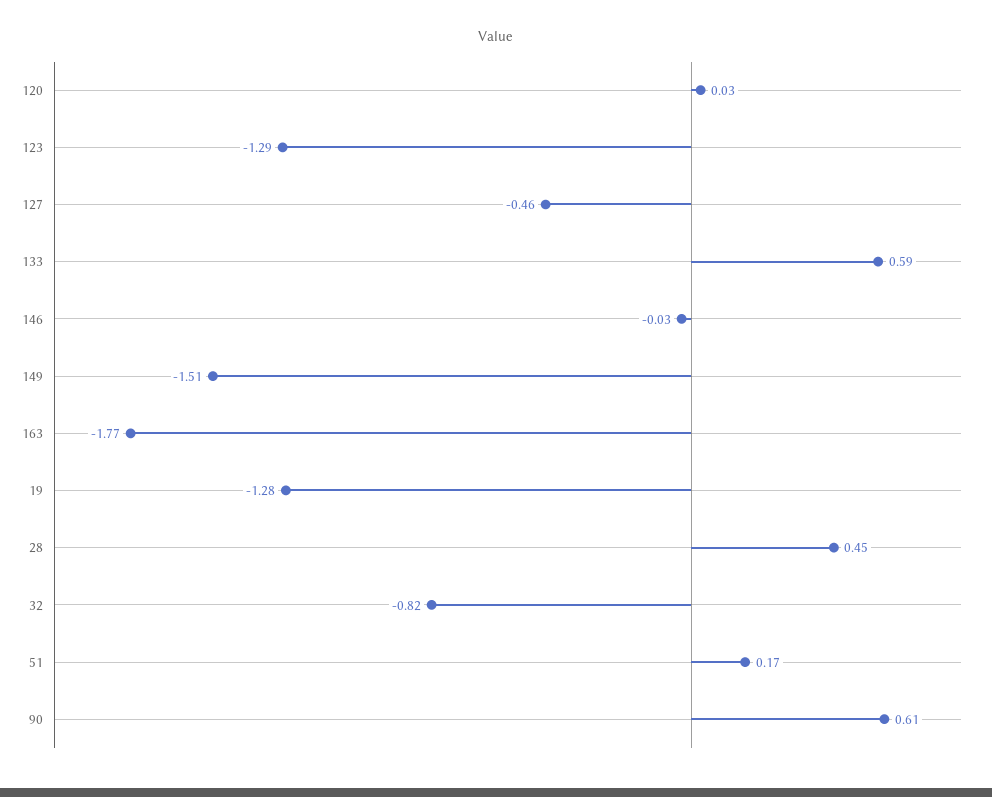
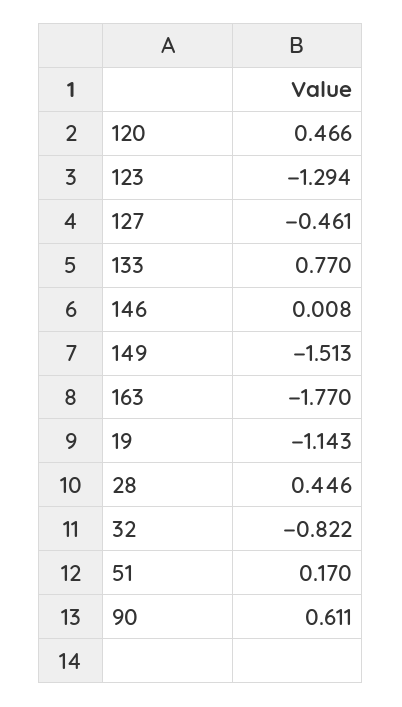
120: 0.03 -> 0.466
133: 0.59 -> 0.77
146: -0.03 -> 0.008
19: -1.28 -> -1.143

